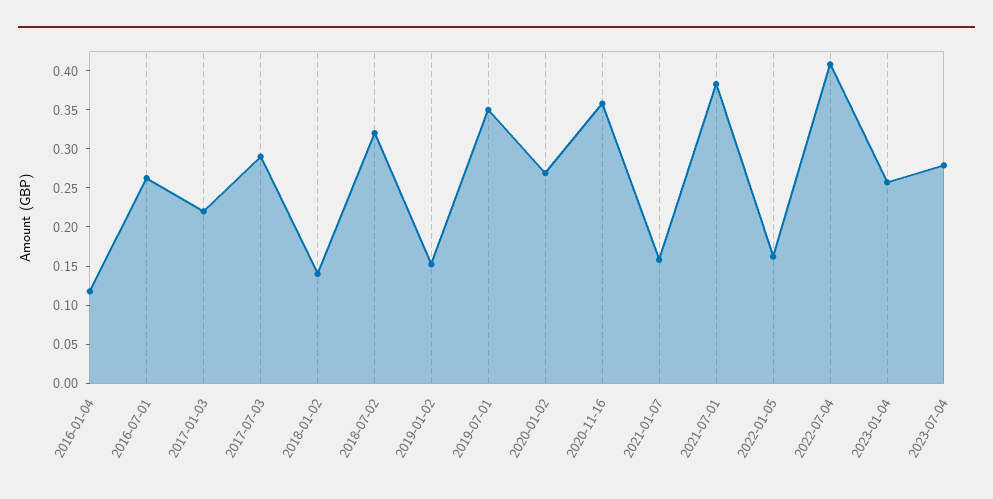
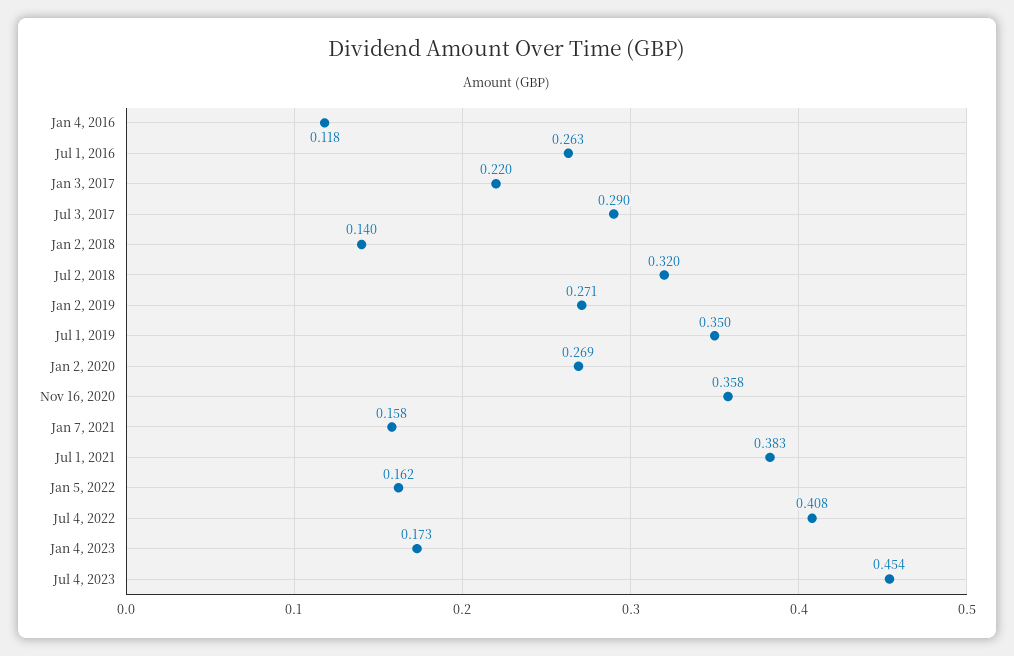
2019-01-02: 0.15 -> 0.271
2023-01-04: 0.25 -> 0.173
2023-07-04: 0.275 -> 0.454

